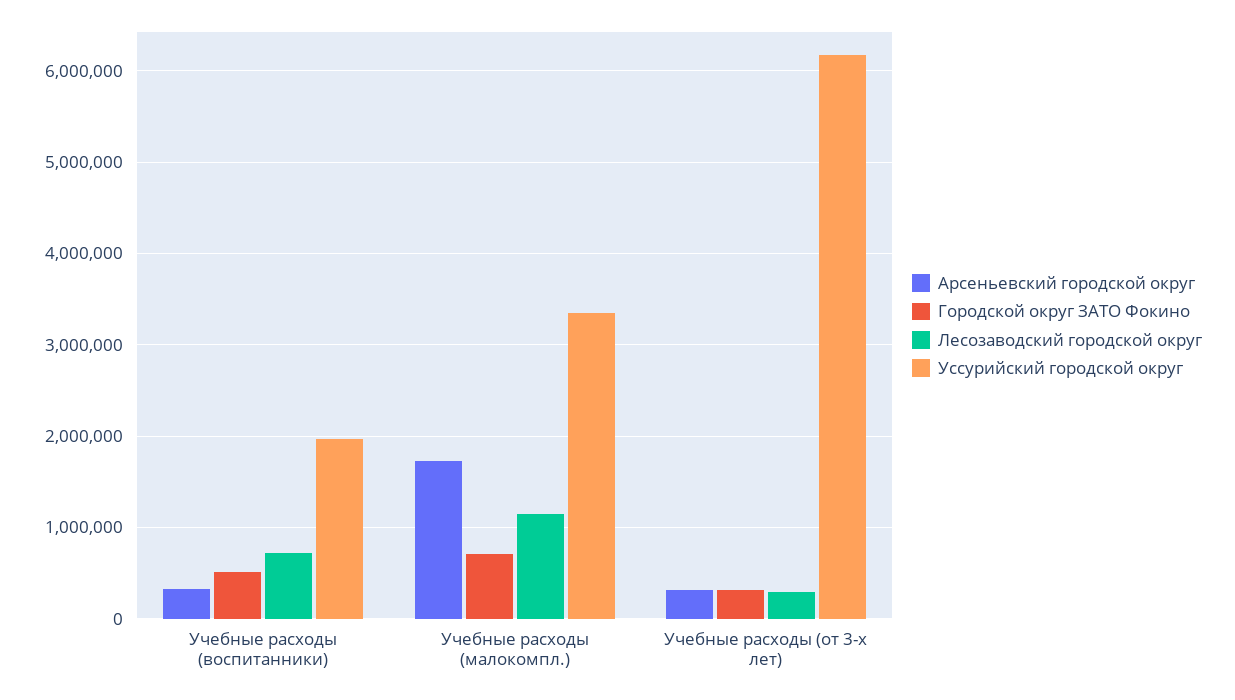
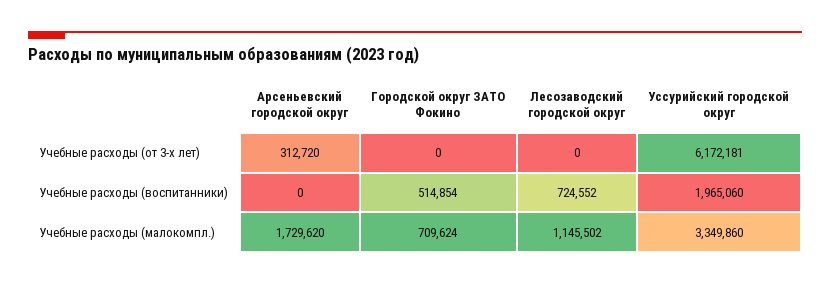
Арсеньевский городской округ, Учебные расходы (воспитанники): 300000 -> 0
Городской округ ЗАТО Фокино, Учебные расходы (от 3-х лет): 300000 -> 0
Лесозаводский городской округ, Учебные расходы (от 3-х лет): 300000 -> 0

